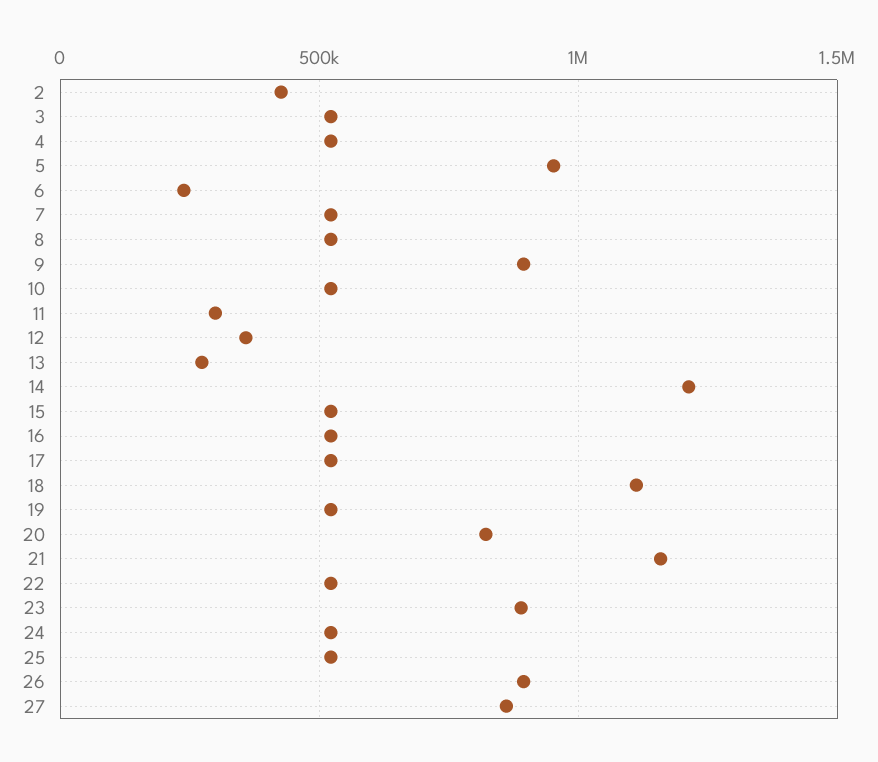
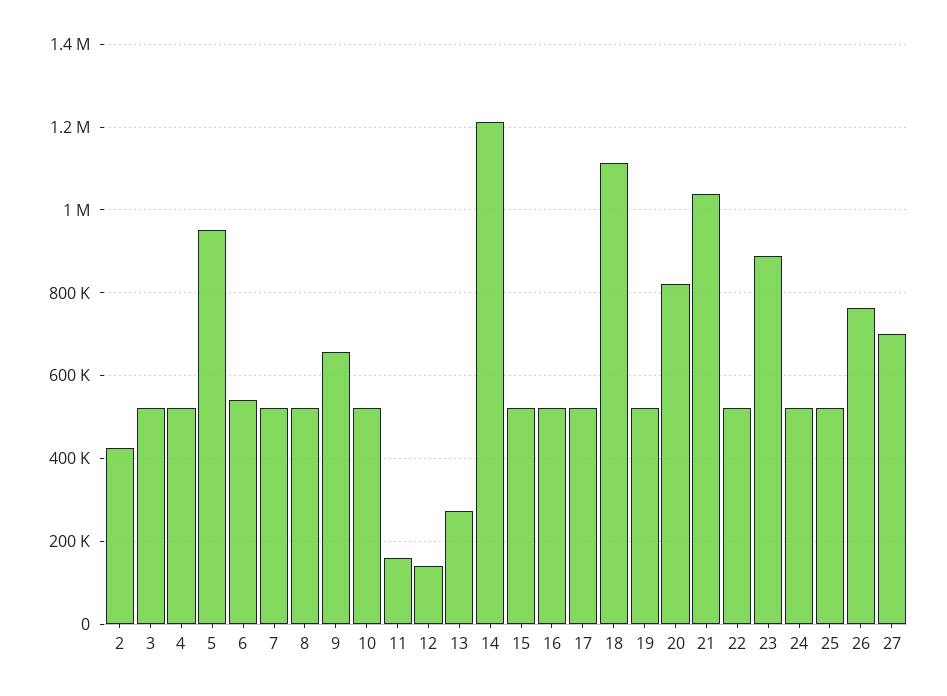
6: 250000 -> 540000
9: 900000 -> 660000
11: 300000 -> 160000
12: 350000 -> 140000
21: 1150000 -> 1040000
26: 900000 -> 760000
27: 850000 -> 700000

